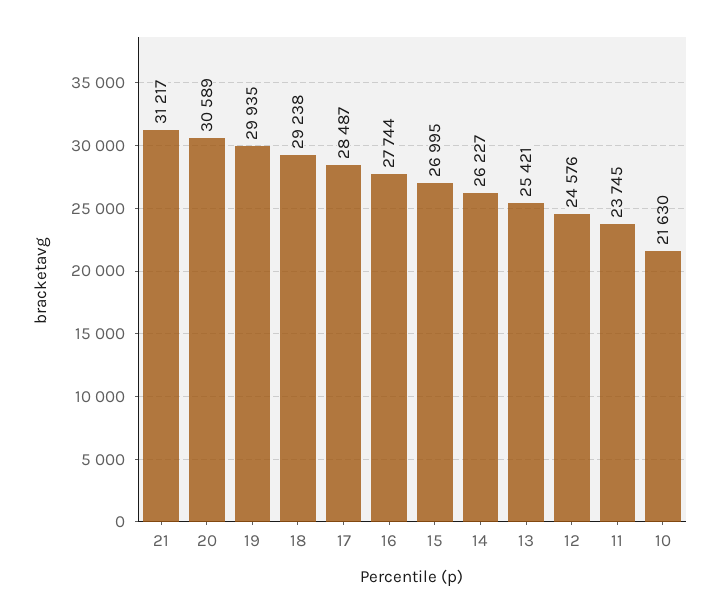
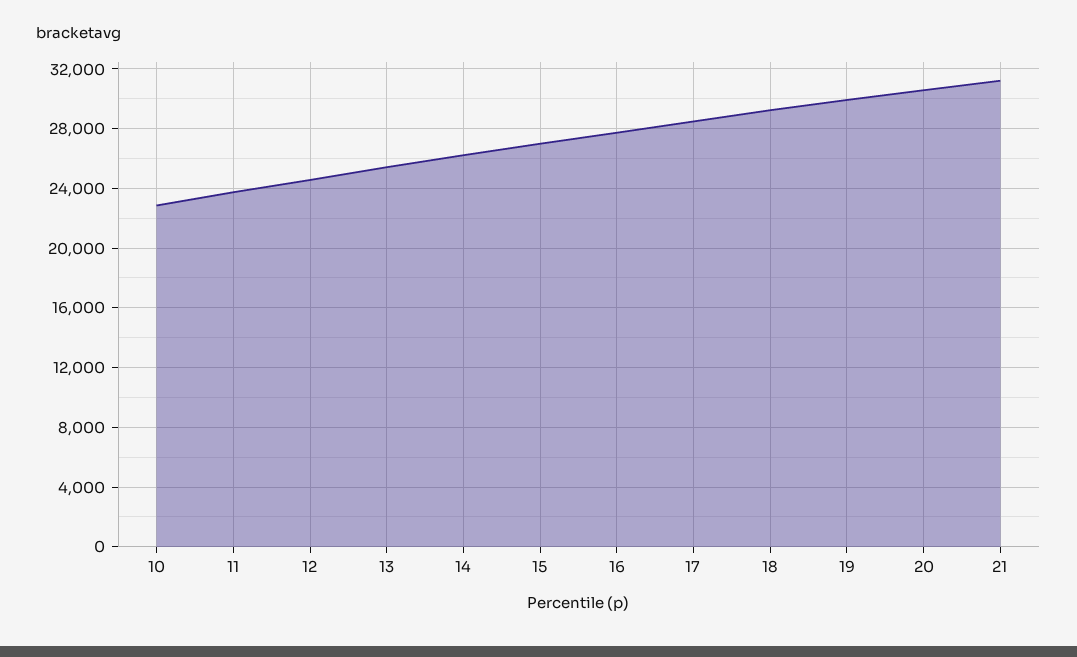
10: 21630 -> 23000

